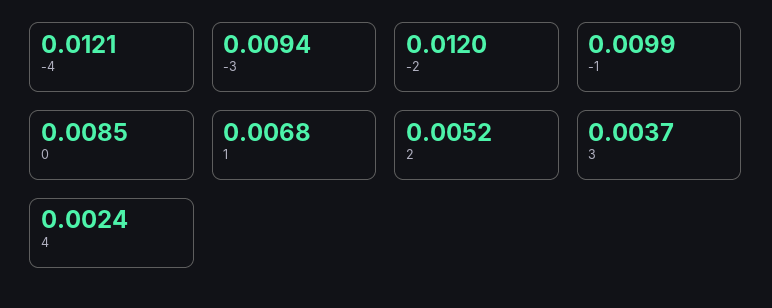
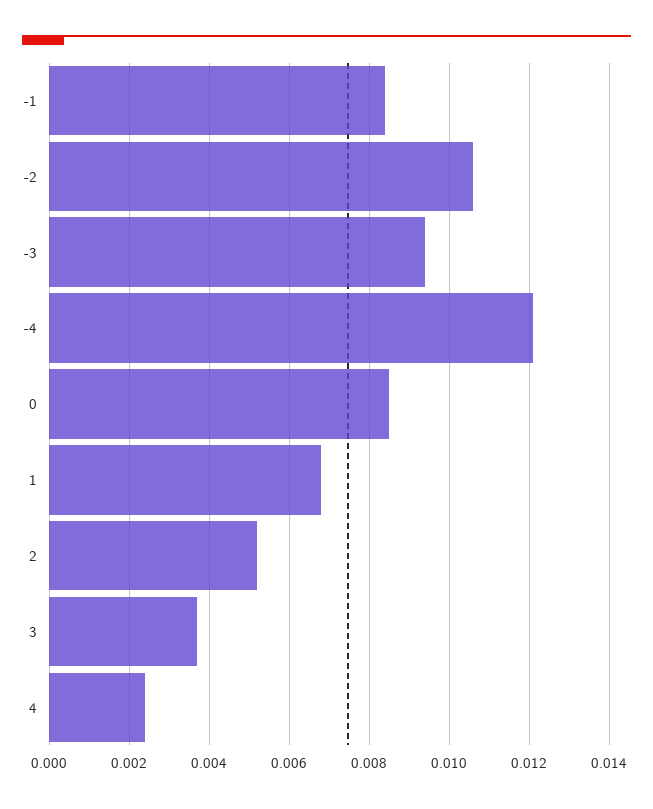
-2: 0.012 -> 0.0105
-1: 0.0099 -> 0.0085

